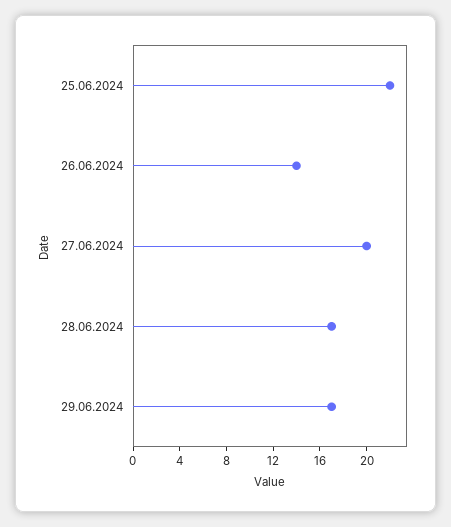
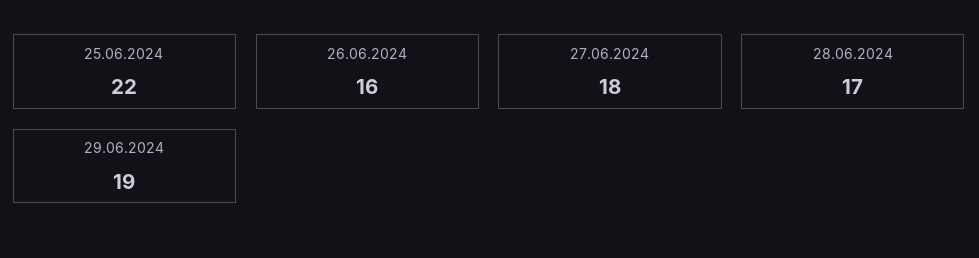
26.06.2024: 14 -> 16
27.06.2024: 20 -> 18
29.06.2024: 17 -> 19

